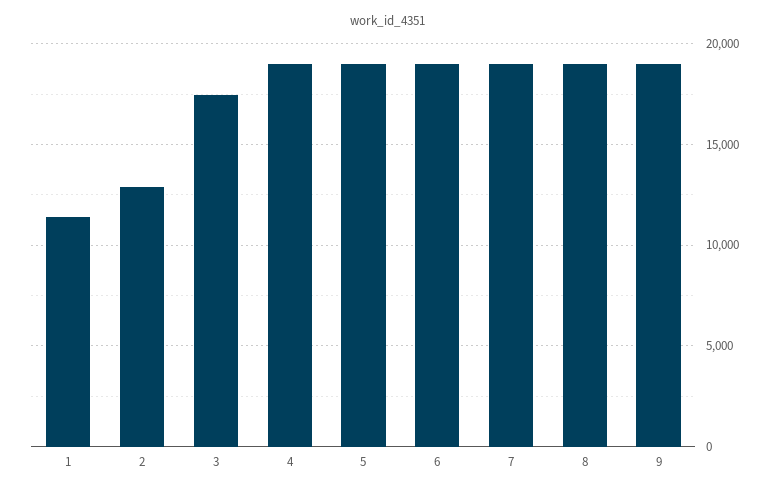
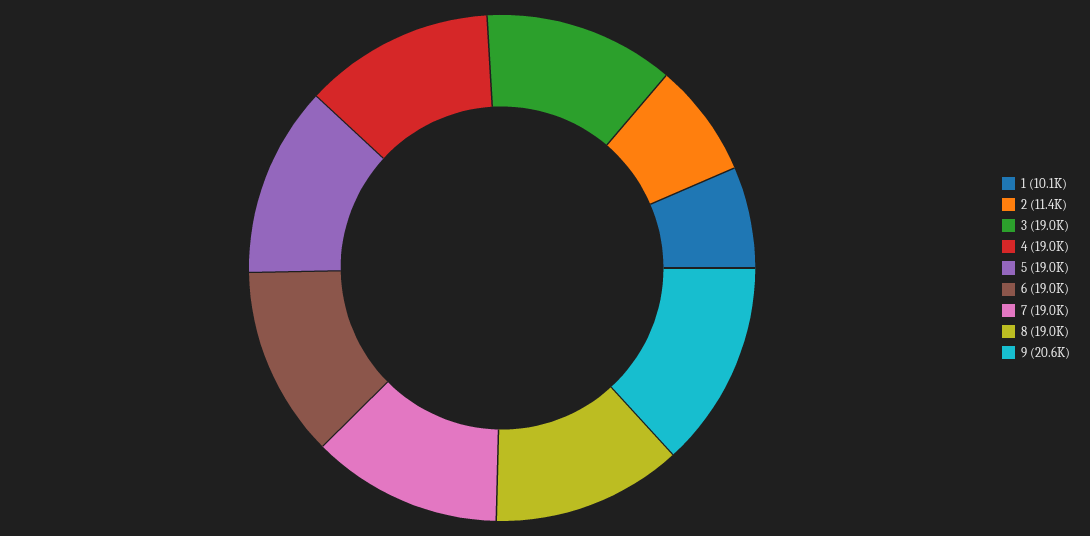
1: 11500 -> 10100
2: 13000 -> 11400
3: 17500 -> 19000
9: 19000 -> 20600

